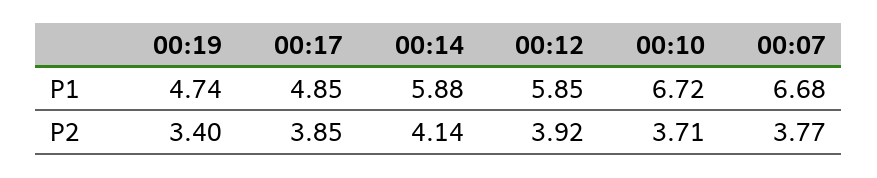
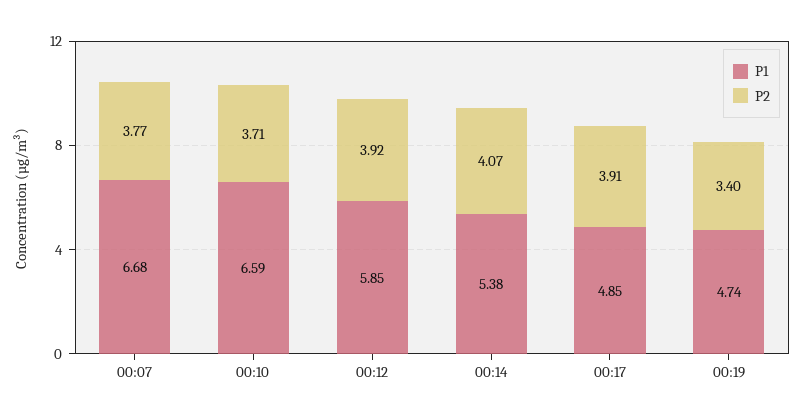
P1, 00:14: 5.88 -> 5.38
P1, 00:10: 6.72 -> 6.59
P2, 00:17: 3.85 -> 3.91
P2, 00:14: 4.14 -> 4.07

